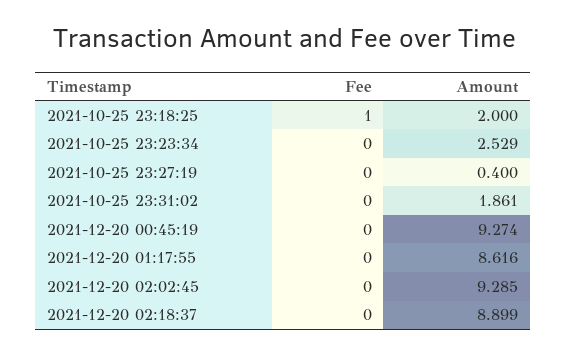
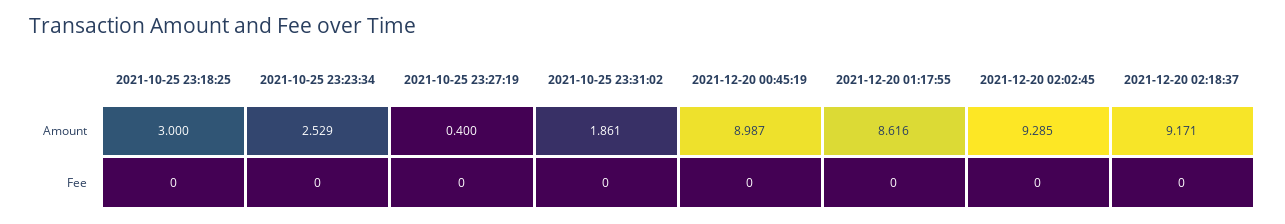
Fee, 2021-10-25 23:18:25: 1 -> 0
Amount, 2021-10-25 23:18:25: 2 -> 3
Amount, 2021-12-20 00:45:19: 9.274 -> 8.987
Amount, 2021-12-20 02:18:37: 8.899 -> 9.171

